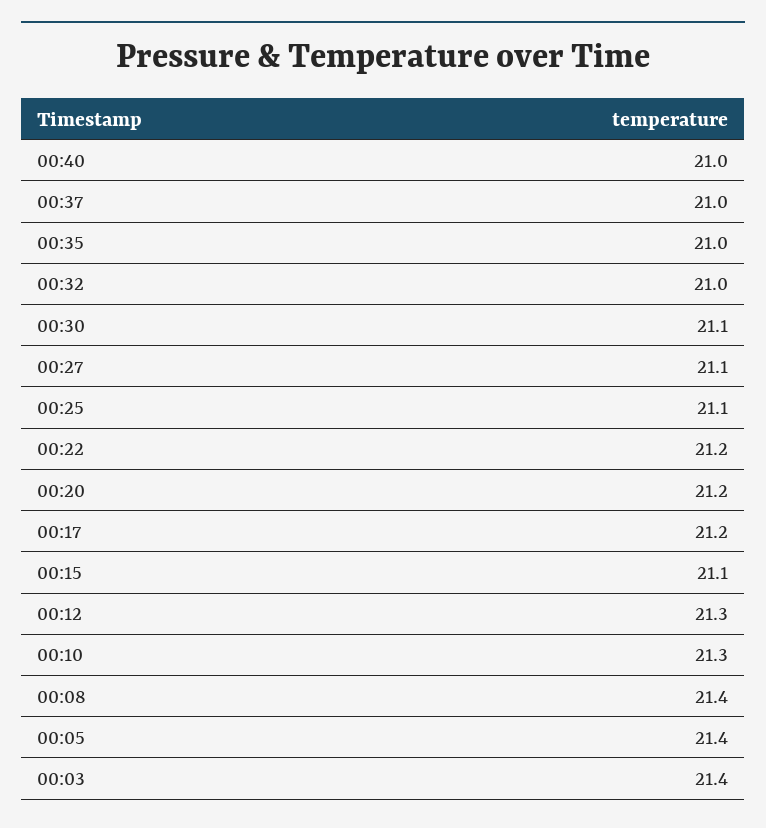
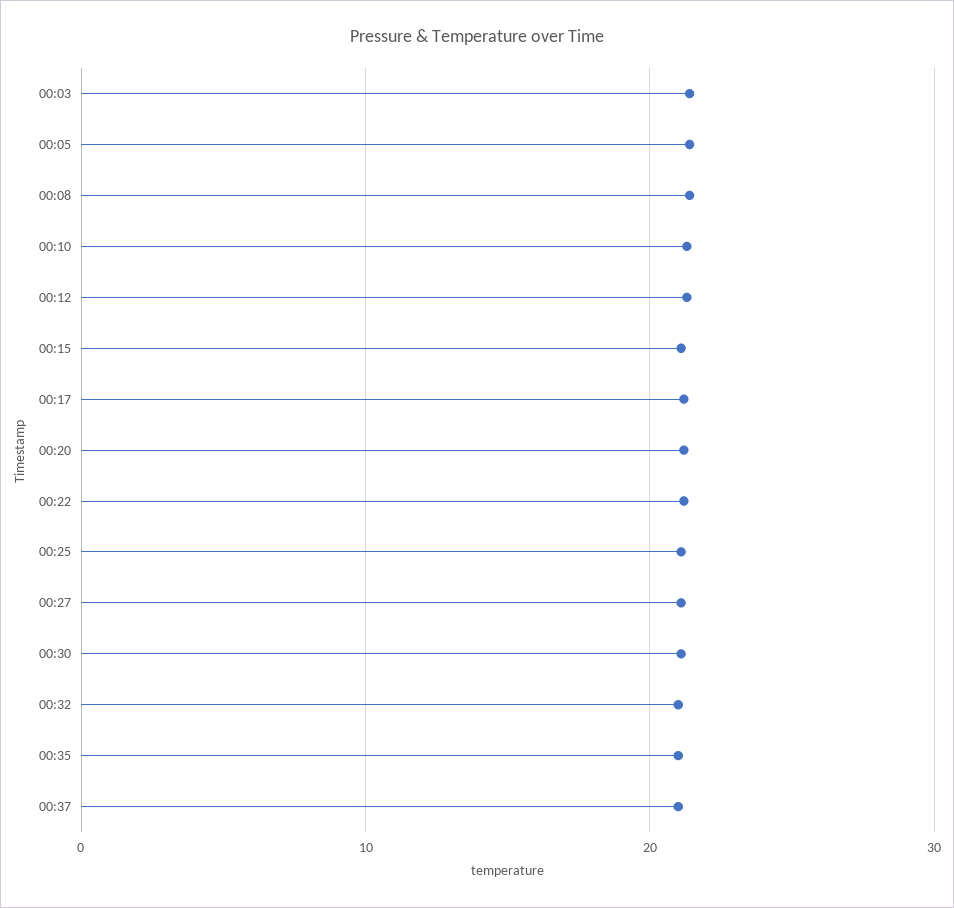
00:40: 21 -> none

